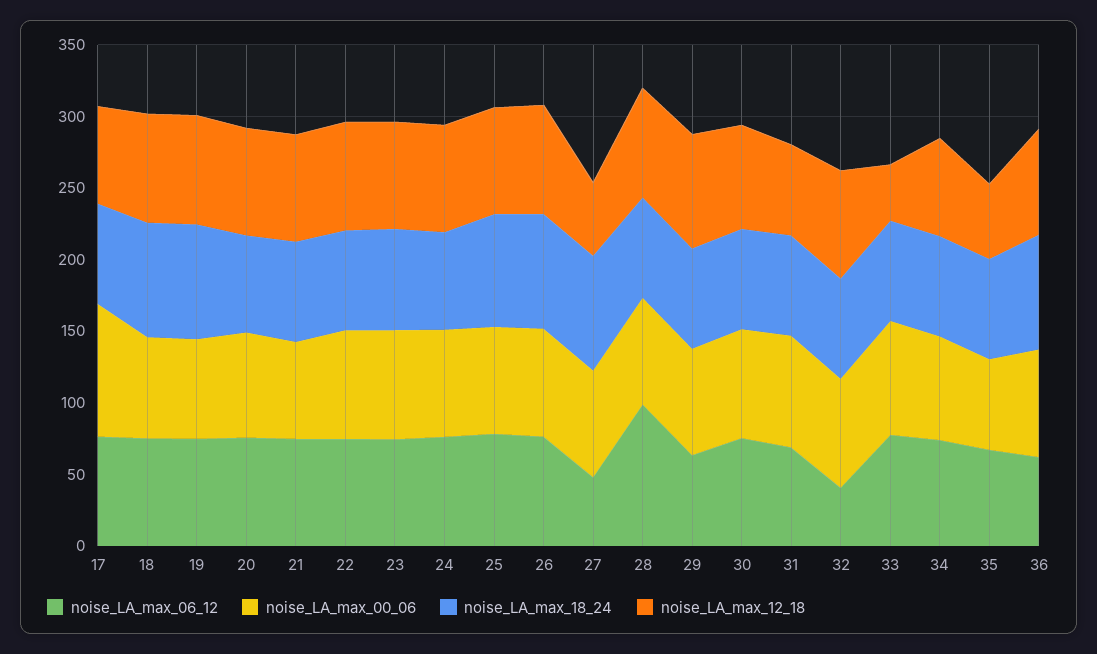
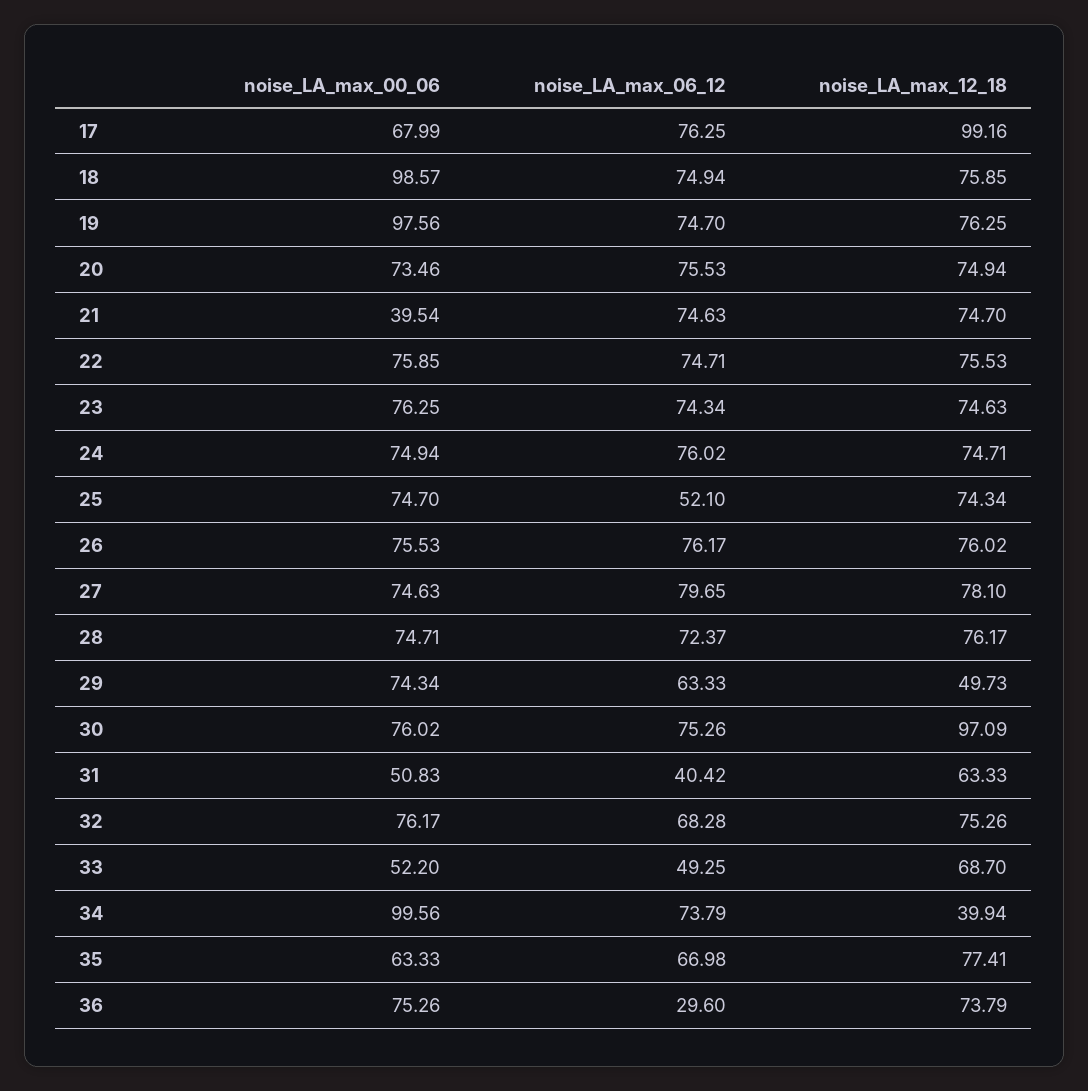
noise_LA_max_00_06, 17: 90 -> 67.99
noise_LA_max_18_24, 17: 70 -> none
noise_LA_max_12_18, 17: 70 -> 99.16
noise_LA_max_00_06, 18: 70 -> 98.57
noise_LA_max_18_24, 18: 80 -> none
noise_LA_max_00_06, 19: 70 -> 97.56
noise_LA_max_18_24, 19: 80 -> none
noise_LA_max_18_24, 20: 70 -> none
noise_LA_max_00_06, 21: 70 -> 39.54
noise_LA_max_18_24, 21: 70 -> none
noise_LA_max_18_24, 22: 70 -> none
noise_LA_max_18_24, 23: 70 -> none
noise_LA_max_18_24, 24: 70 -> none
noise_LA_max_06_12, 25: 80 -> 52.1
noise_LA_max_18_24, 25: 80 -> none
noise_LA_max_18_24, 26: 80 -> none
noise_LA_max_06_12, 27: 50 -> 79.65
noise_LA_max_18_24, 27: 80 -> none
noise_LA_max_12_18, 27: 50 -> 78.1
noise_LA_max_06_12, 28: 100 -> 72.37
noise_LA_max_18_24, 28: 70 -> none
noise_LA_max_18_24, 29: 70 -> none
noise_LA_max_12_18, 29: 80 -> 49.73
noise_LA_max_18_24, 30: 70 -> none
noise_LA_max_12_18, 30: 70 -> 97.09
noise_LA_max_06_12, 31: 70 -> 40.42
noise_LA_max_00_06, 31: 80 -> 50.83
noise_LA_max_18_24, 31: 70 -> none
noise_LA_max_06_12, 32: 40 -> 68.28
noise_LA_max_18_24, 32: 70 -> none
noise_LA_max_06_12, 33: 80 -> 49.25
noise_LA_max_00_06, 33: 80 -> 52.2
noise_LA_max_18_24, 33: 70 -> none
noise_LA_max_12_18, 33: 40 -> 68.7
noise_LA_max_00_06, 34: 70 -> 99.56
noise_LA_max_18_24, 34: 70 -> none
noise_LA_max_12_18, 34: 70 -> 39.94
noise_LA_max_18_24, 35: 70 -> none
noise_LA_max_12_18, 35: 50 -> 77.41
noise_LA_max_06_12, 36: 60 -> 29.6
noise_LA_max_18_24, 36: 80 -> none

